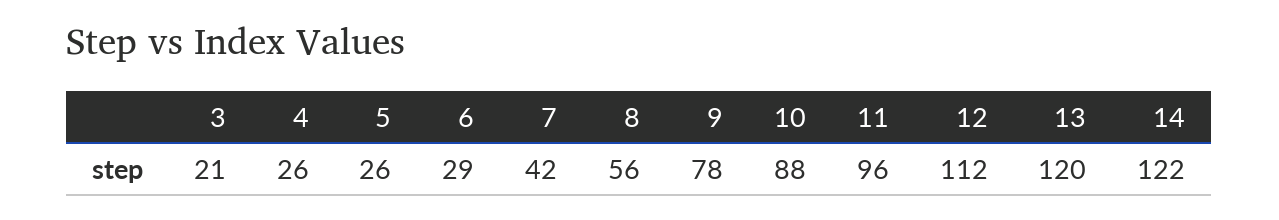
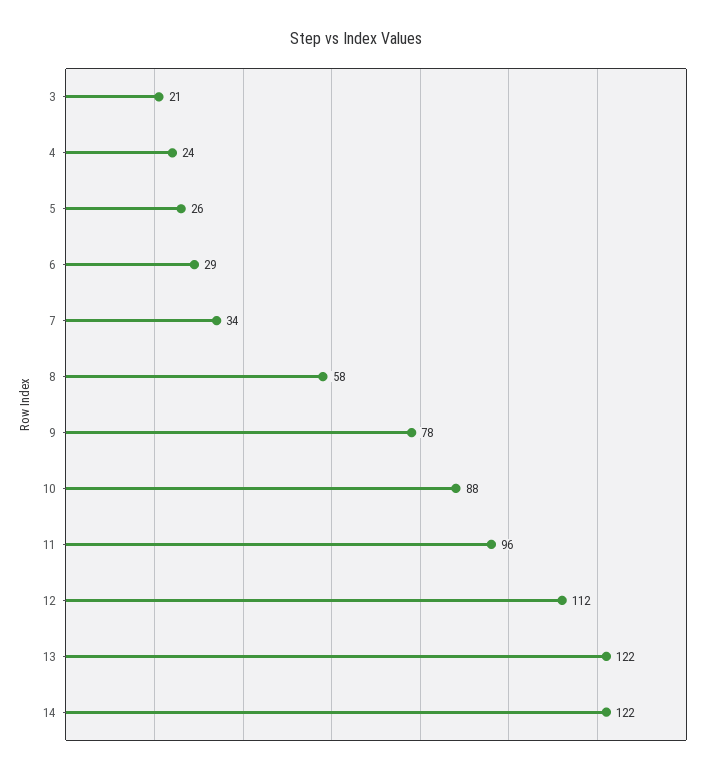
4: 26 -> 24
7: 42 -> 34
8: 56 -> 58
13: 120 -> 122

